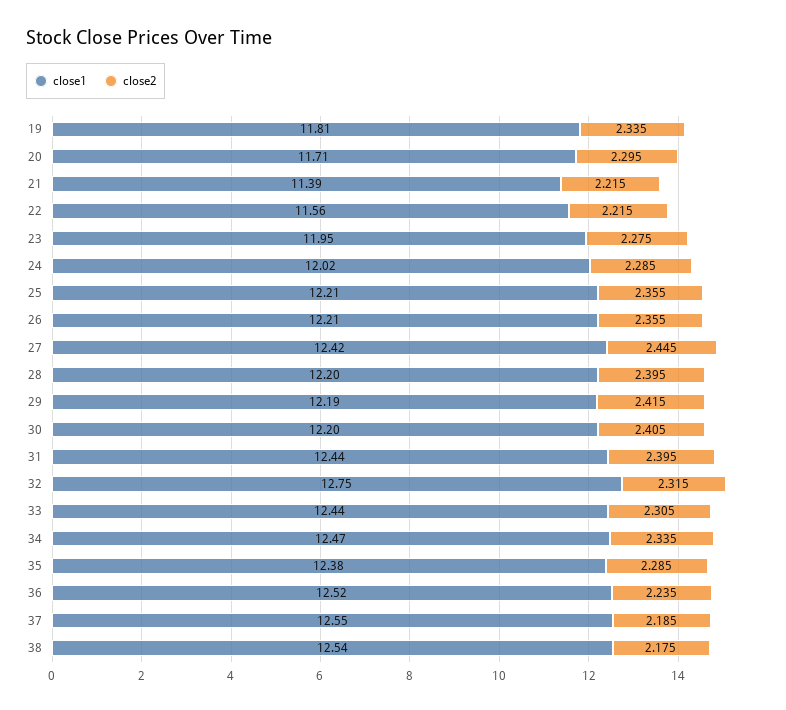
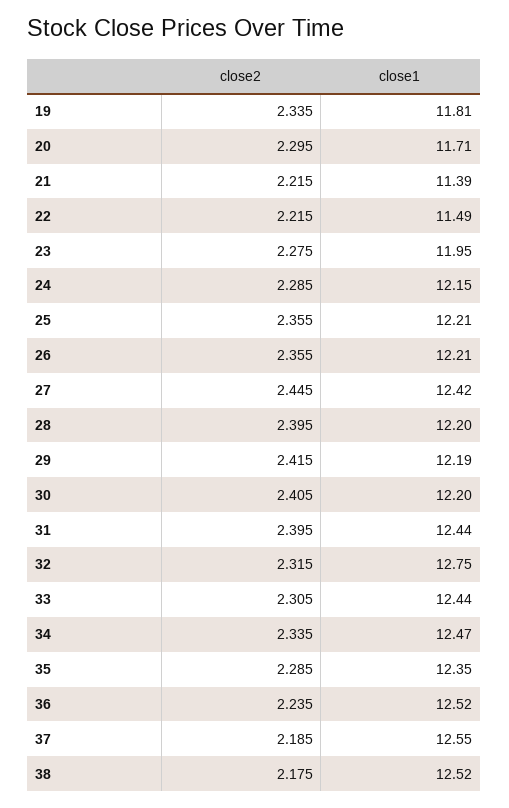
close1, 22: 11.56 -> 11.49
close1, 24: 12.02 -> 12.15
close1, 35: 12.38 -> 12.35
close1, 38: 12.54 -> 12.52

